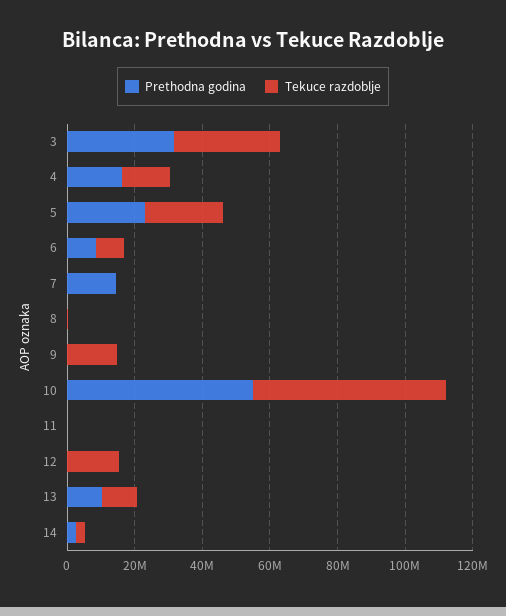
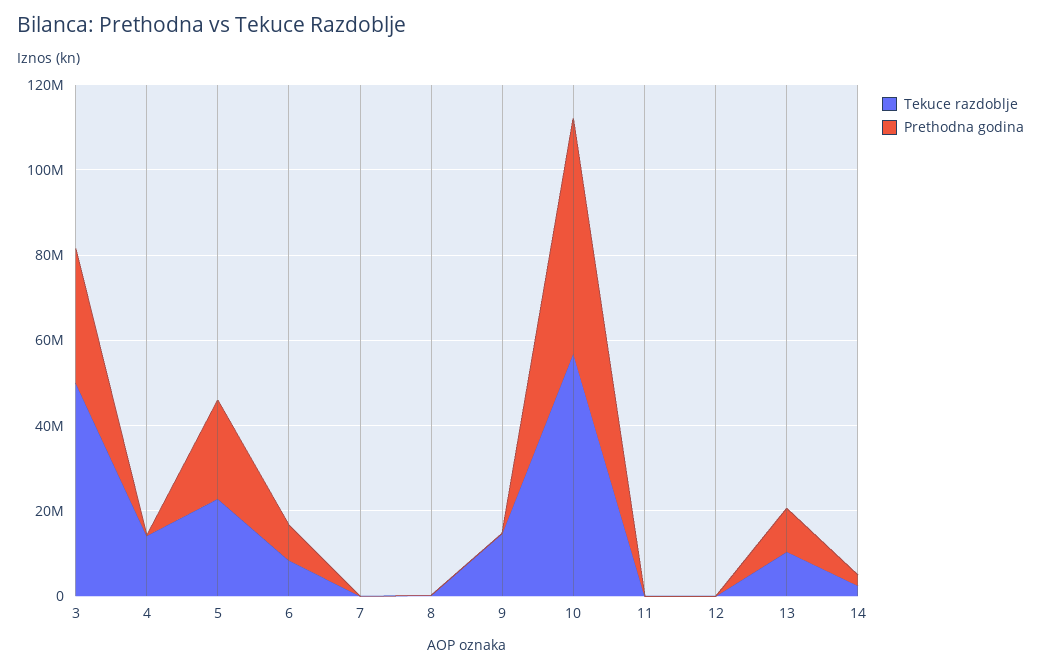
Tekuce razdoblje, 3: 30000000 -> 50000000
Prethodna godina, 4: 15000000 -> 0
Prethodna godina, 7: 15000000 -> 0
Tekuce razdoblje, 12: 15000000 -> 0

